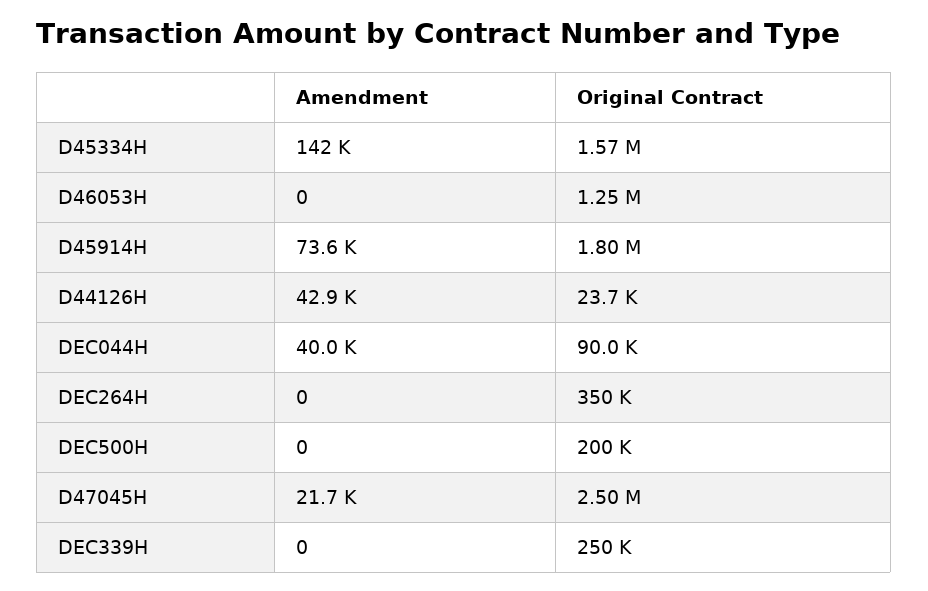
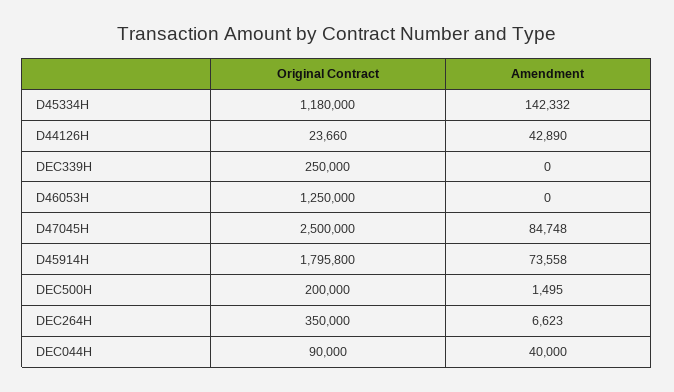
Original Contract, D45334H: 1570000 -> 1180000
Amendment, DEC264H: 0 -> 6623
Amendment, DEC500H: 0 -> 1495
Amendment, D47045H: 21700 -> 84748

